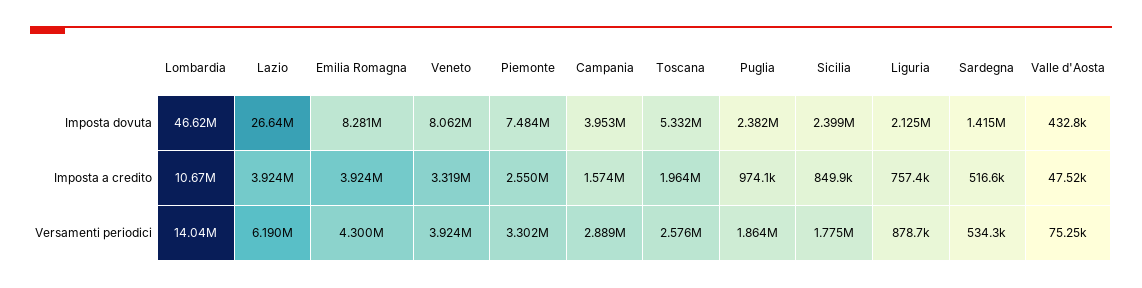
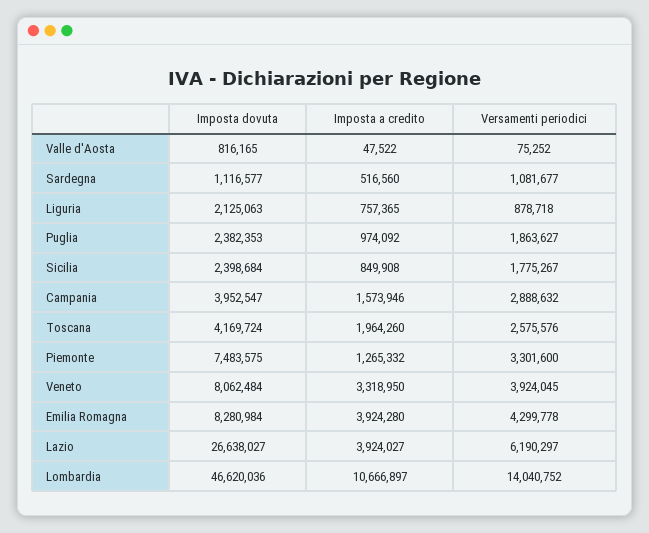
Toscana, Imposta dovuta: 5332000 -> 4169724
Sardegna, Imposta dovuta: 1415000 -> 1116577
Valle d'Aosta, Imposta dovuta: 432800 -> 816165
Piemonte, Imposta a credito: 2550000 -> 1265332
Sardegna, Versamenti periodici: 534300 -> 1081677

